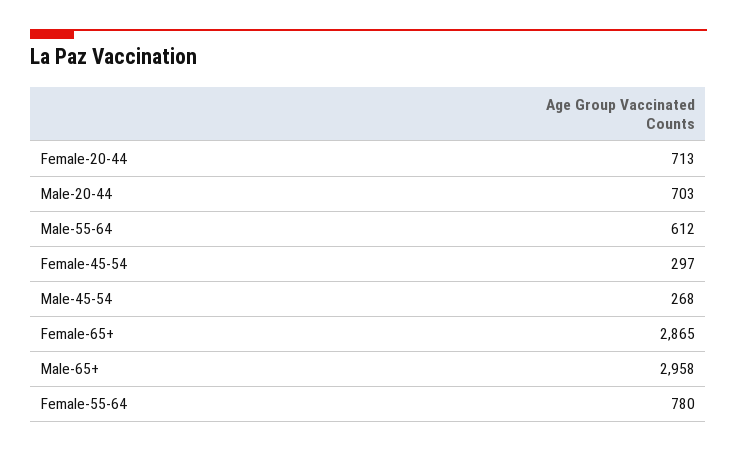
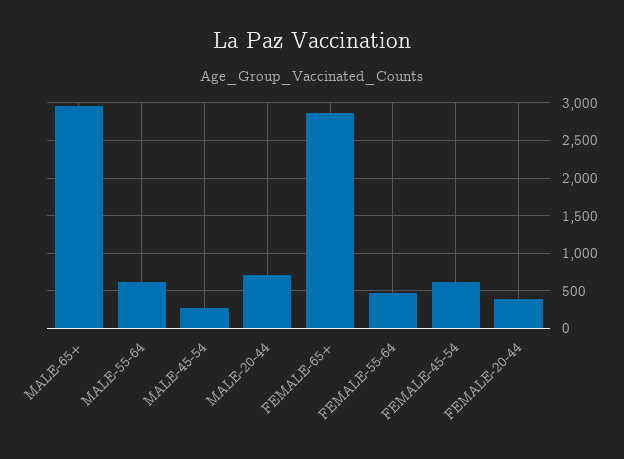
Female-20-44: 713 -> 400
Female-45-54: 297 -> 600
Female-55-64: 780 -> 500

